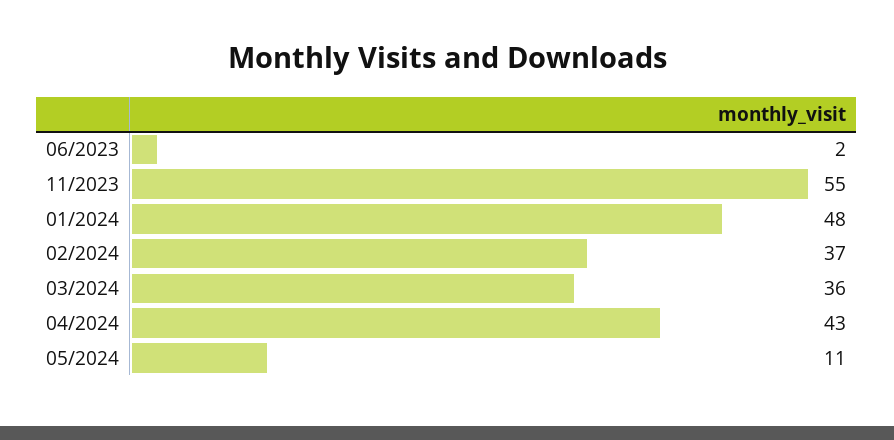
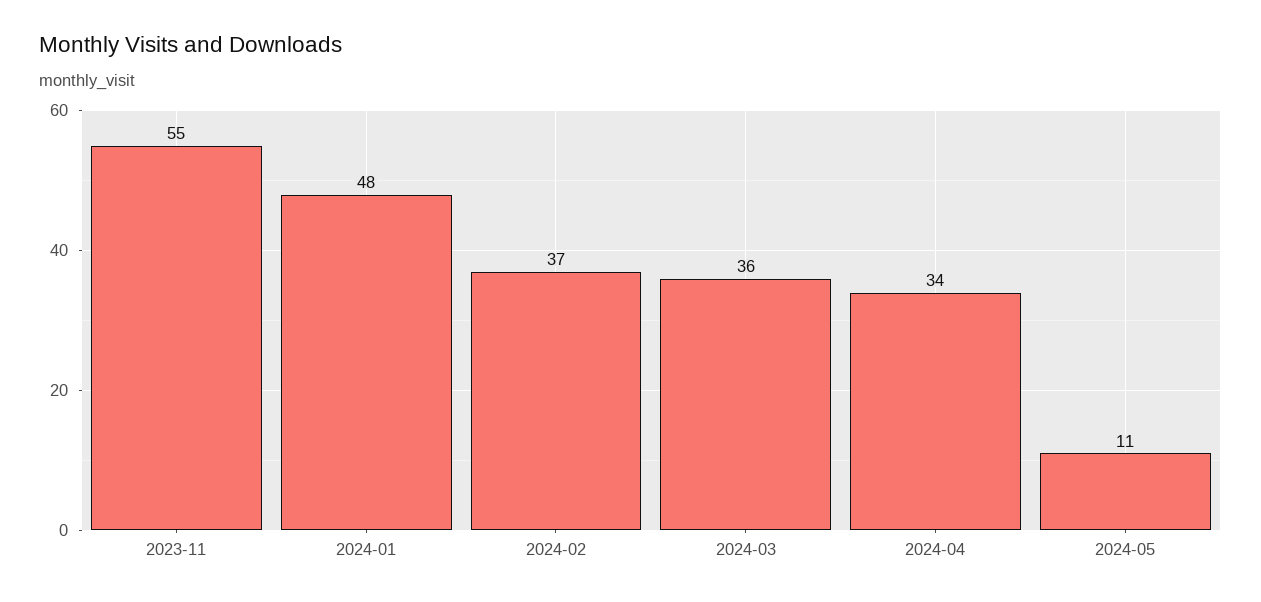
06/2023: 2 -> none
04/2024: 43 -> 34

